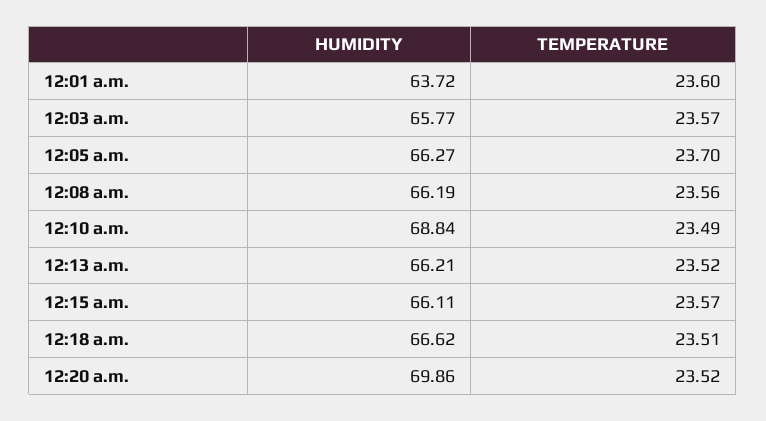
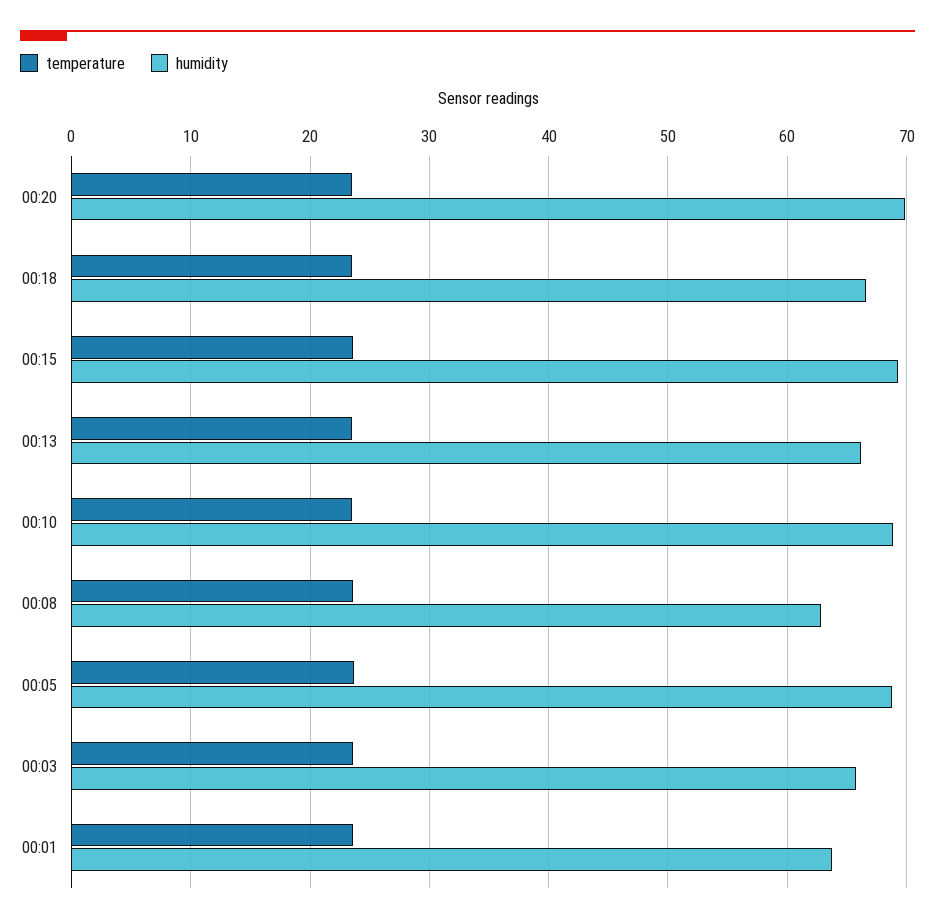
HUMIDITY, 12:05 a.m.: 66.27 -> 69
HUMIDITY, 12:08 a.m.: 66.19 -> 63
HUMIDITY, 12:15 a.m.: 66.11 -> 69

